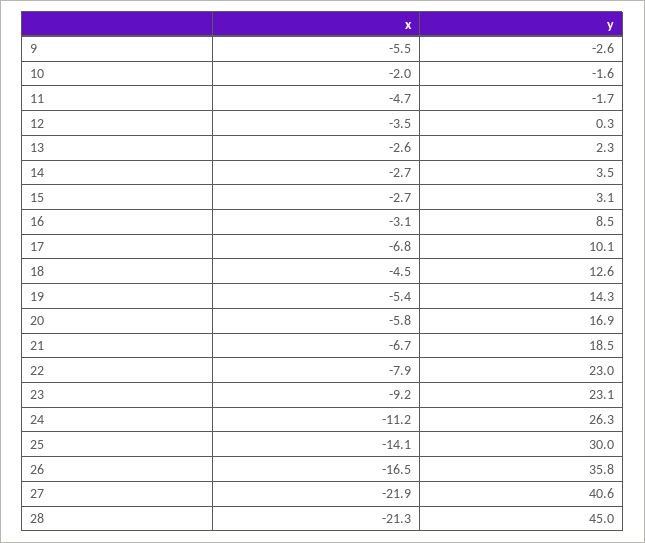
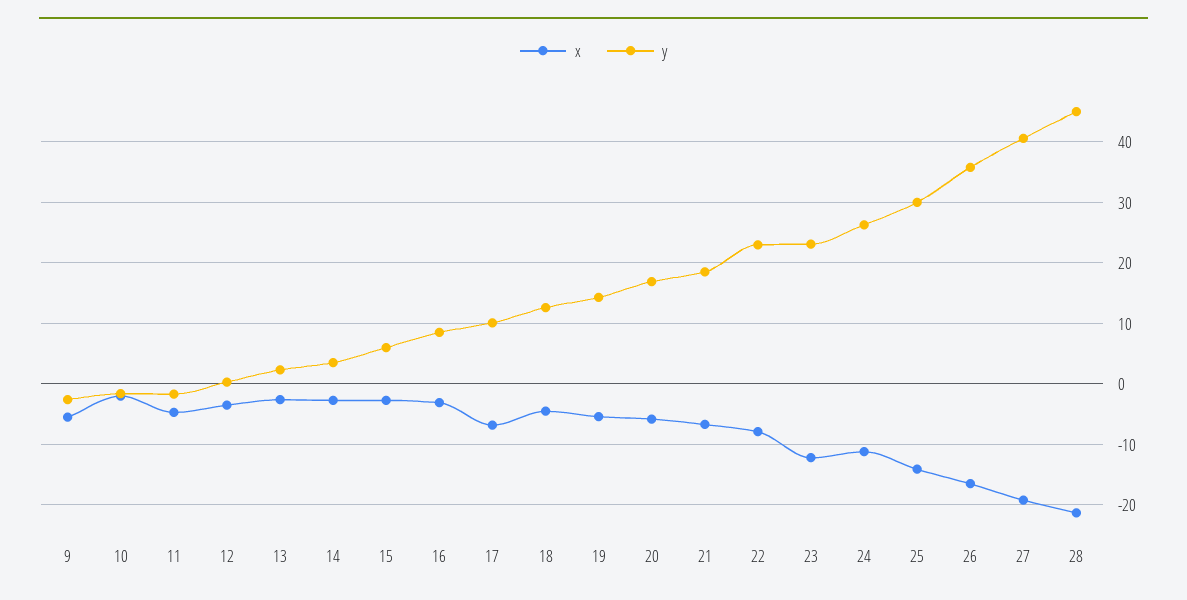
y, 15: 3.1 -> 6
x, 23: -9.2 -> -12
x, 27: -21.9 -> -19

